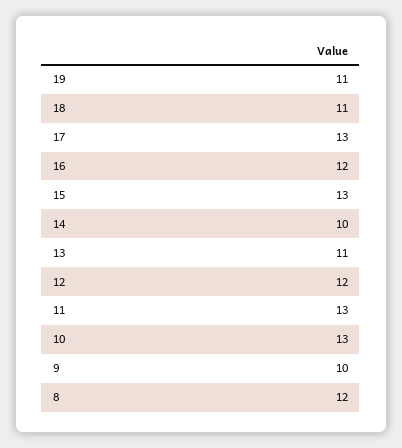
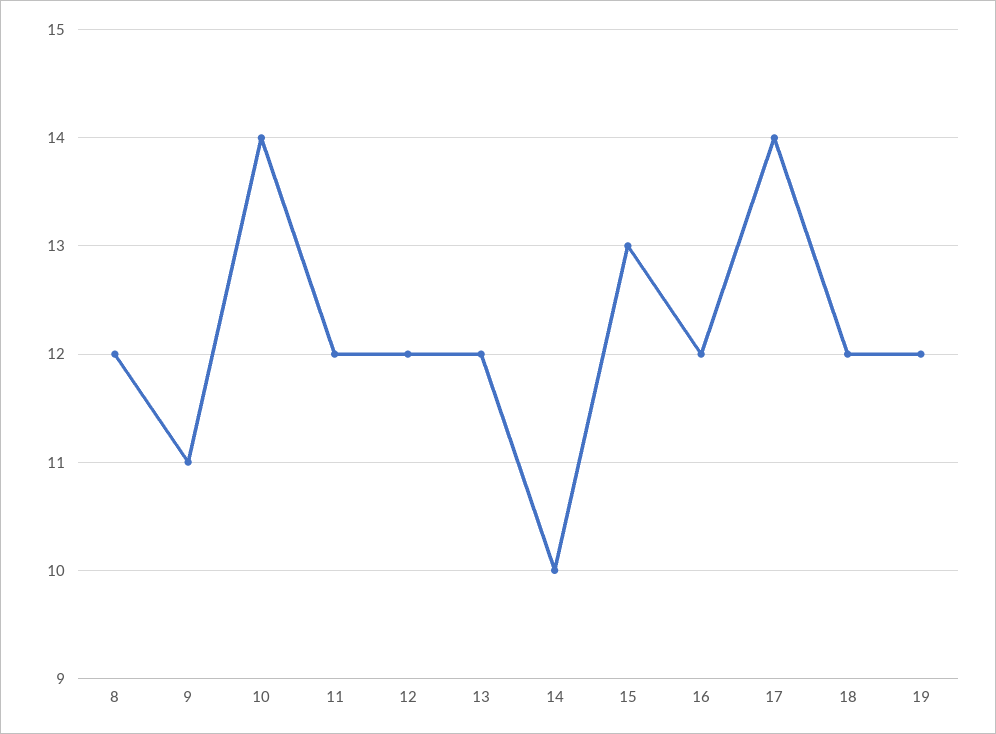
19: 11 -> 12
18: 11 -> 12
17: 13 -> 14
13: 11 -> 12
11: 13 -> 12
10: 13 -> 14
9: 10 -> 11

